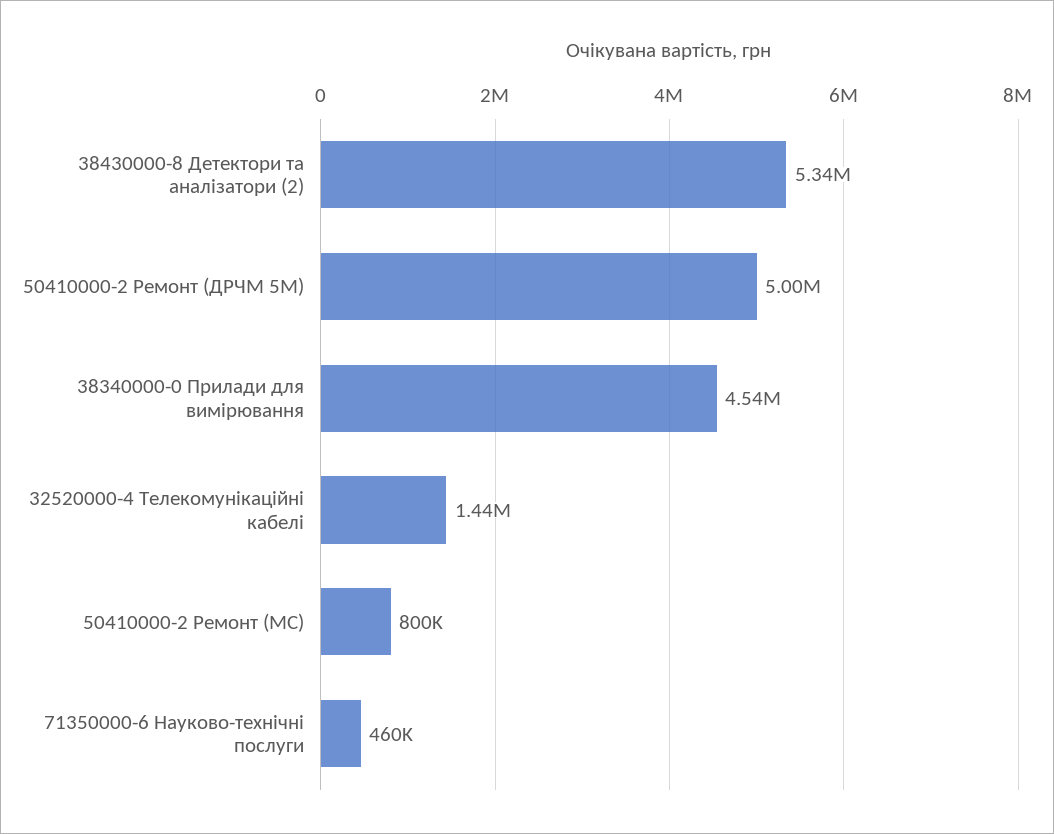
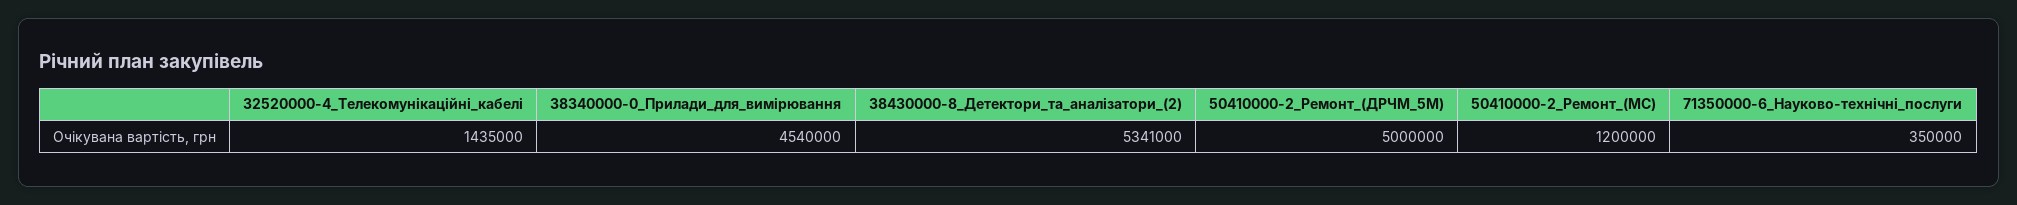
50410000-2 Ремонт (МС): 800000 -> 1200000
71350000-6 Науково-технічні послуги: 460000 -> 350000

